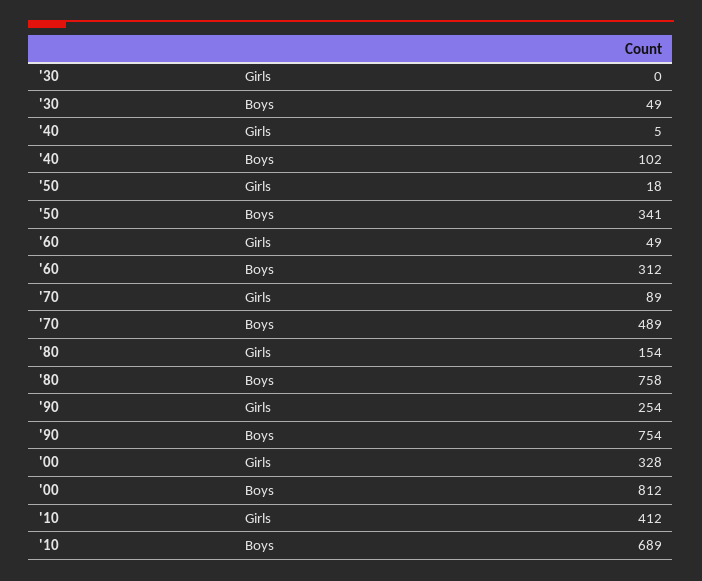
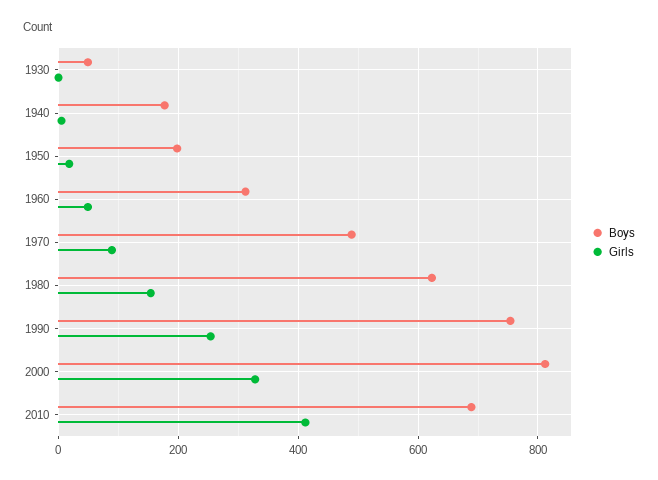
Boys, '40: 102 -> 180
Boys, '50: 341 -> 200
Boys, '80: 758 -> 620

